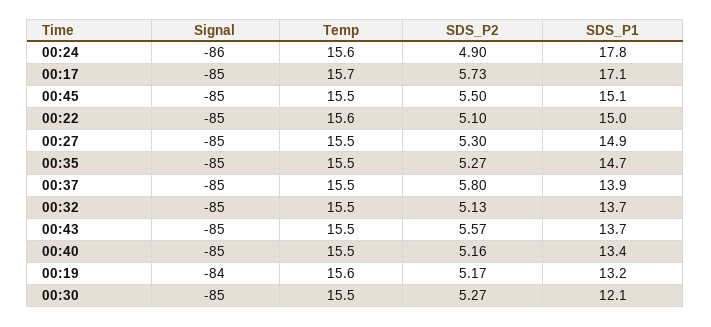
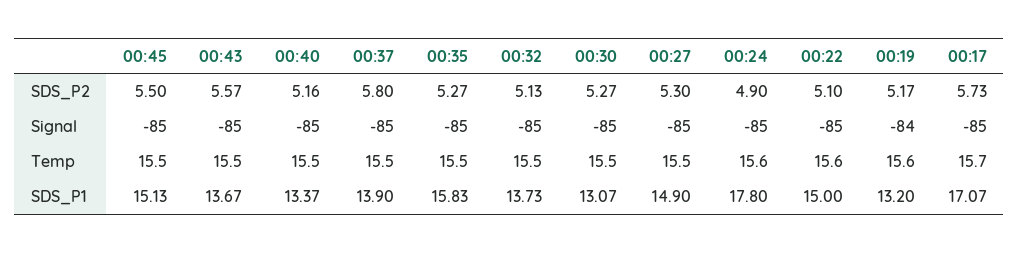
Signal, 00:24: -86 -> -85
SDS_P1, 00:35: 14.7 -> 15.83
SDS_P1, 00:30: 12.1 -> 13.07

